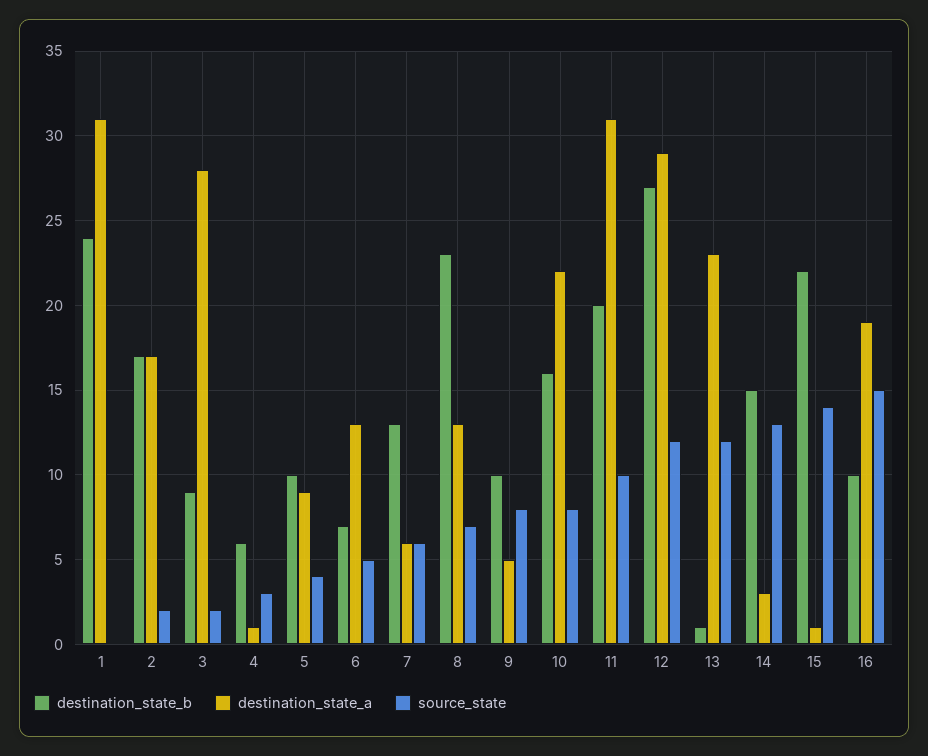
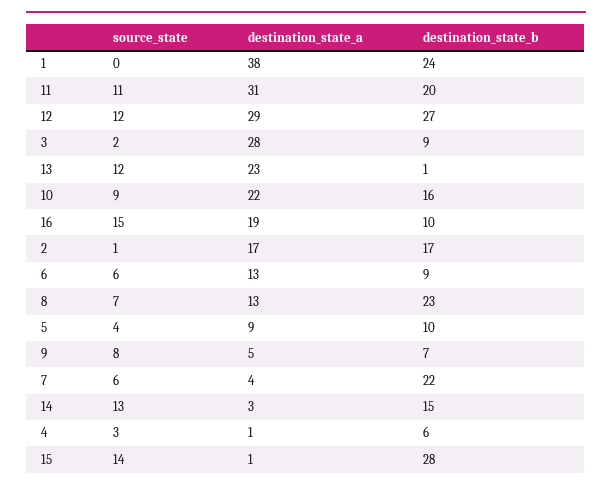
destination_state_a, 1: 31 -> 38
source_state, 2: 2 -> 1
destination_state_b, 6: 7 -> 9
source_state, 6: 5 -> 6
destination_state_b, 7: 13 -> 22
destination_state_a, 7: 6 -> 4
destination_state_b, 9: 10 -> 7
source_state, 10: 8 -> 9
source_state, 11: 10 -> 11
destination_state_b, 15: 22 -> 28

